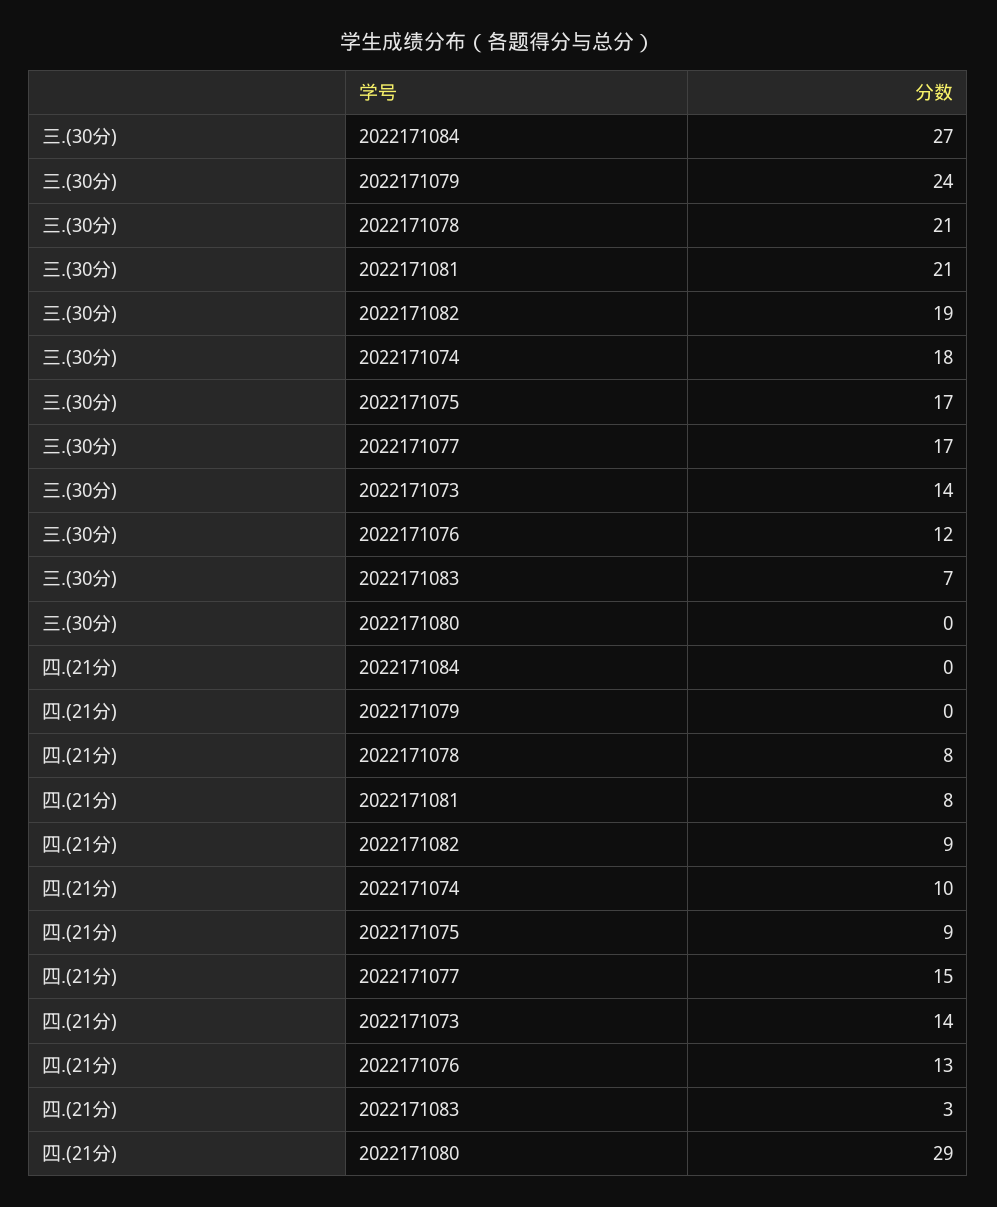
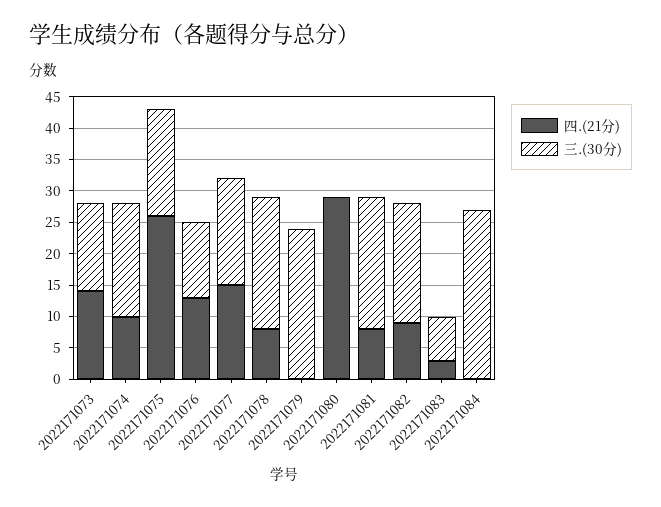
四.(21分), 2022171075: 9 -> 25

